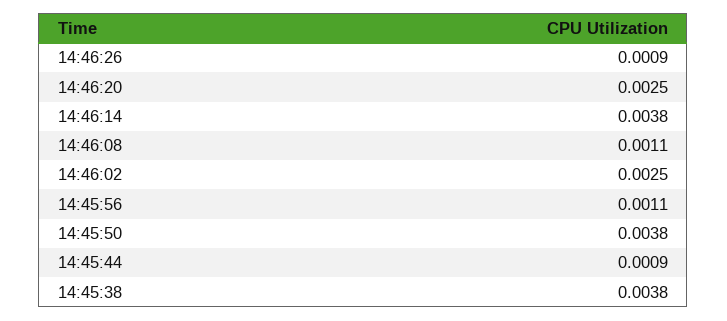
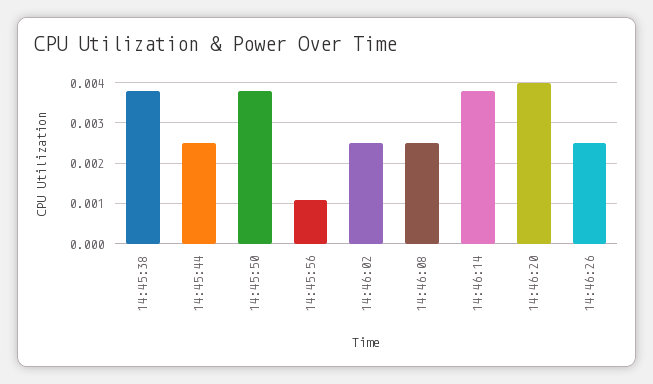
14:46:26: 0.0009 -> 0.0025
14:46:20: 0.0025 -> 0.004
14:46:08: 0.0011 -> 0.0025
14:45:44: 0.0009 -> 0.0025

